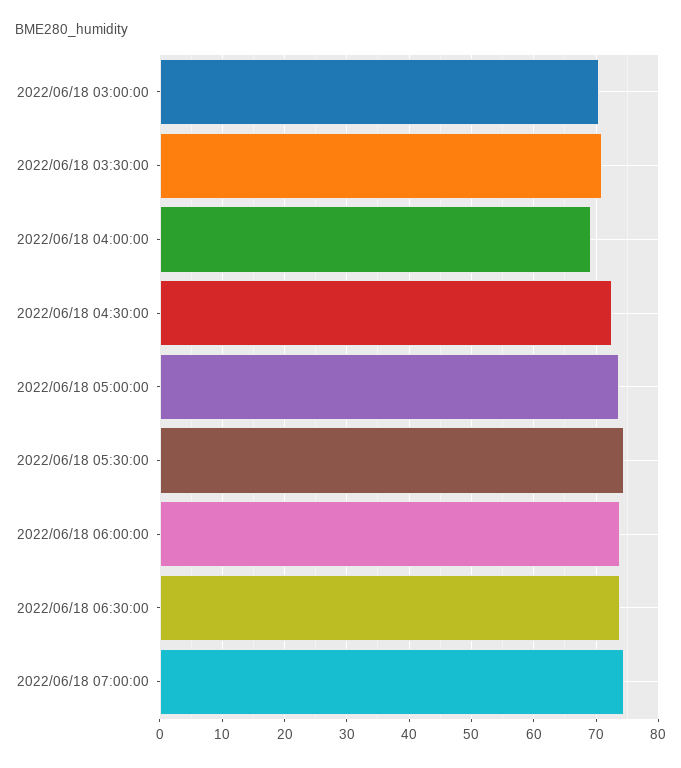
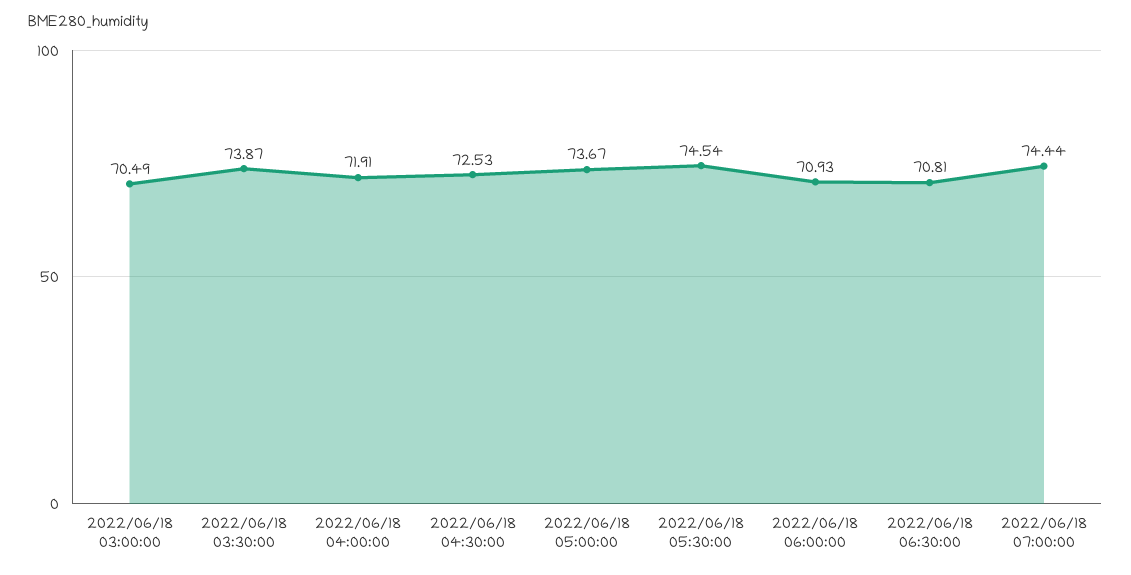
2022/06/18 03:30:00: 71 -> 73.87
2022/06/18 04:00:00: 69 -> 71.91
2022/06/18 06:00:00: 74 -> 70.93
2022/06/18 06:30:00: 74 -> 70.81

